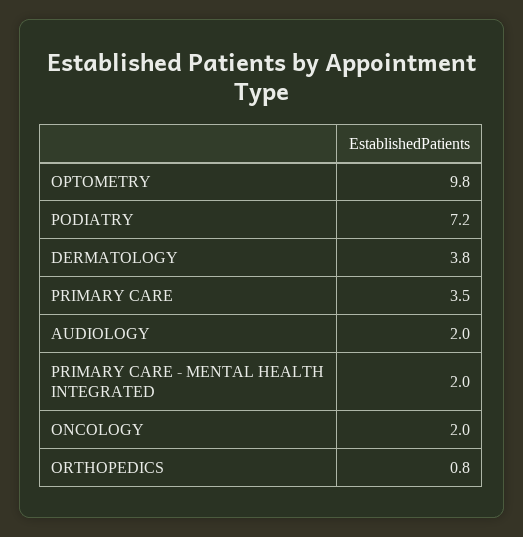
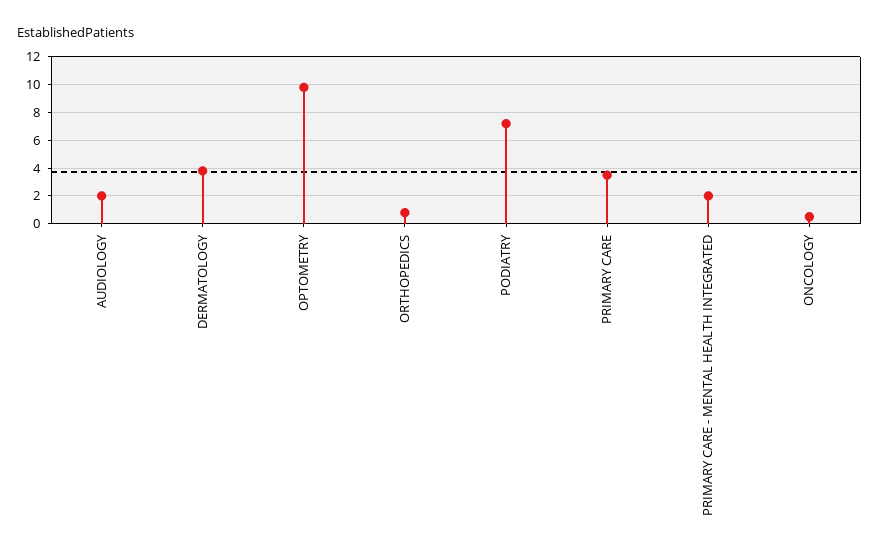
ONCOLOGY: 2 -> 0.5

